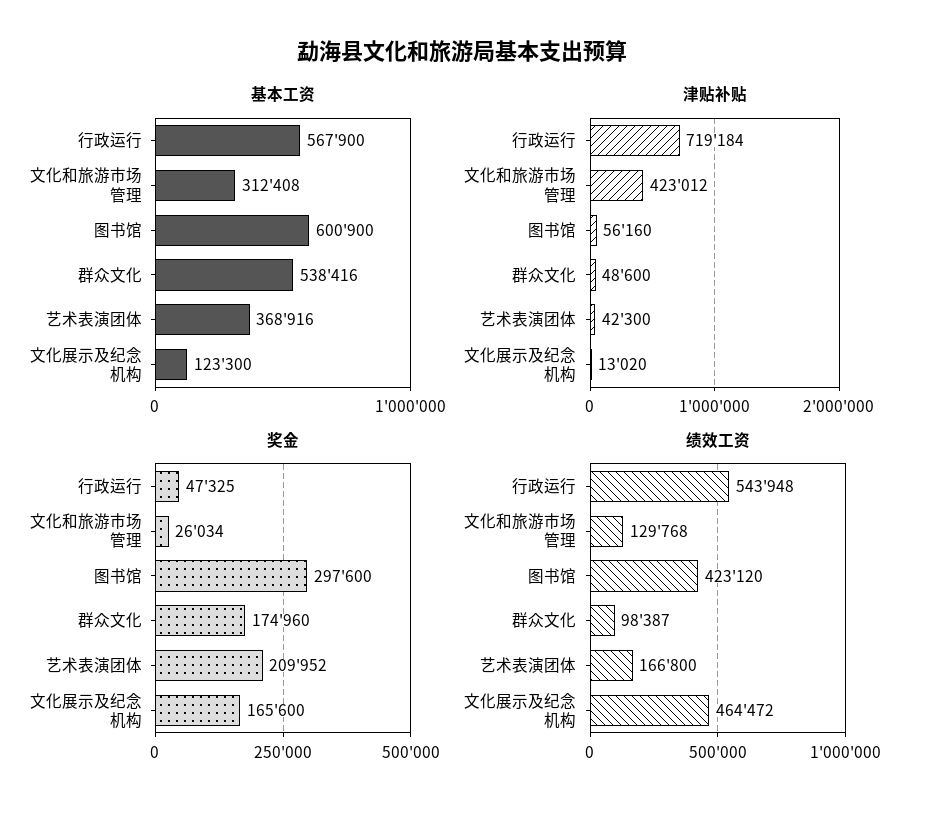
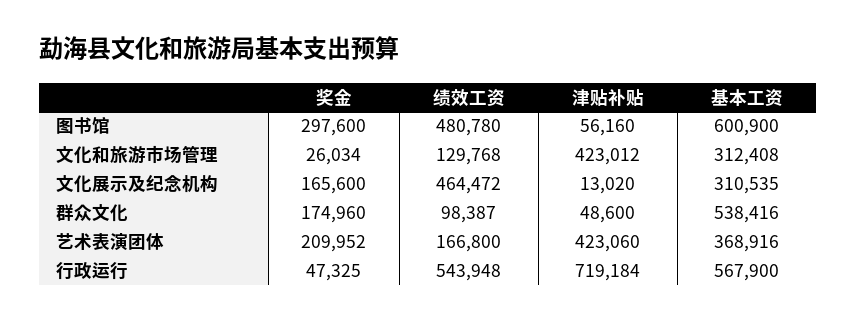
基本工资, 文化展示及纪念机构: 123300 -> 310535
津贴补贴, 艺术表演团体: 42300 -> 423060
绩效工资, 图书馆: 423120 -> 480780

